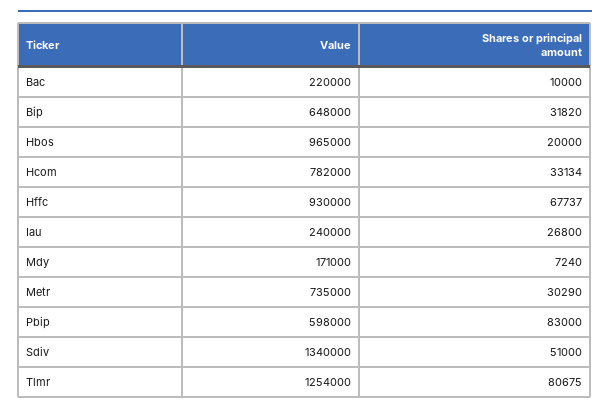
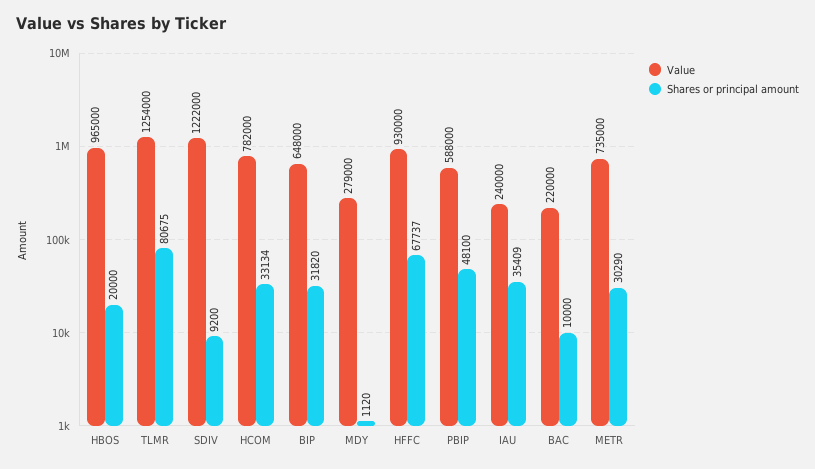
Shares or principal amount, Iau: 26800 -> 35409
Value, Mdy: 171000 -> 279000
Shares or principal amount, Mdy: 7240 -> 1120
Value, Pbip: 598000 -> 588000
Shares or principal amount, Pbip: 83000 -> 48100
Value, Sdiv: 1340000 -> 1222000
Shares or principal amount, Sdiv: 51000 -> 9200

